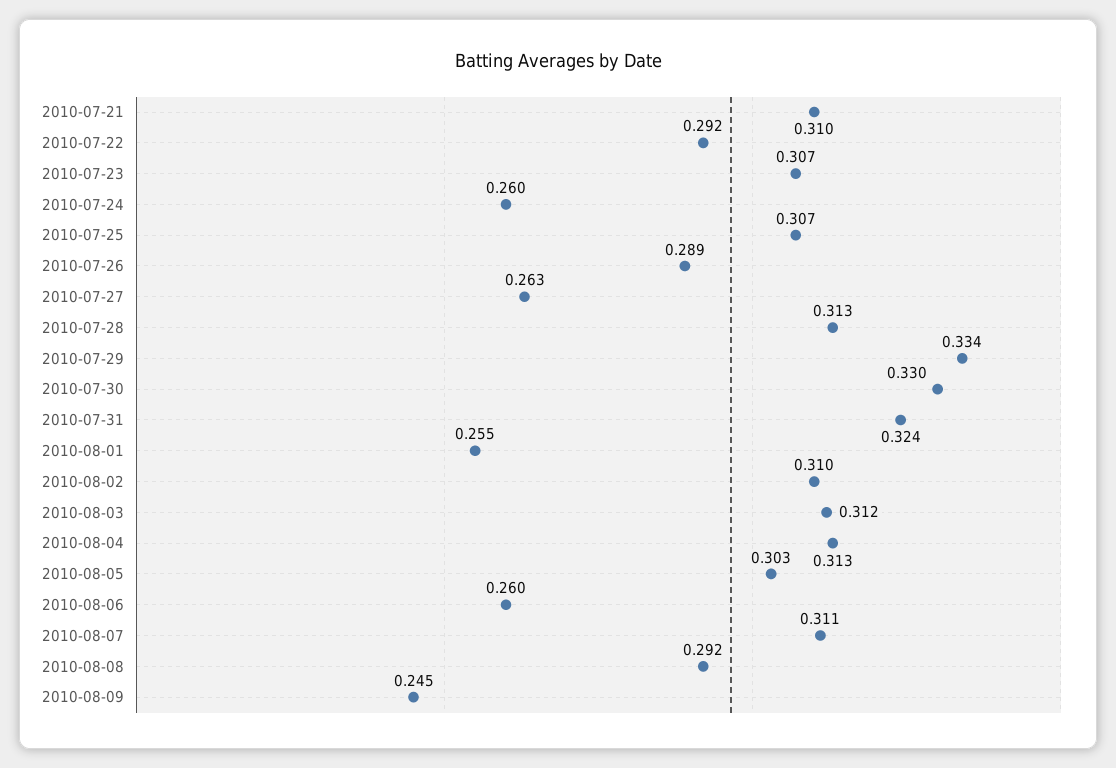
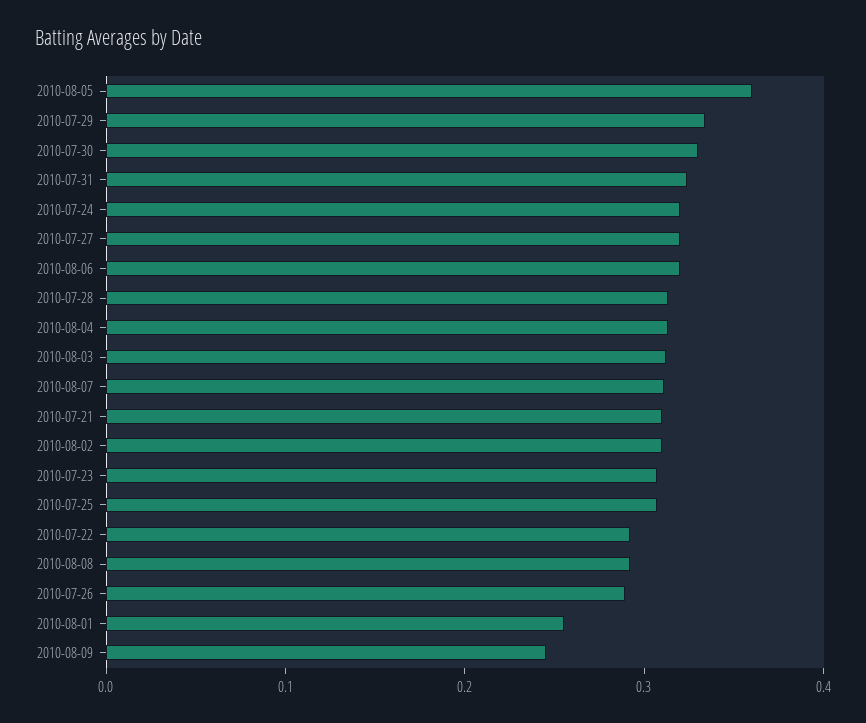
2010-07-24: 0.26 -> 0.32
2010-07-27: 0.263 -> 0.32
2010-08-05: 0.303 -> 0.36
2010-08-06: 0.26 -> 0.32

